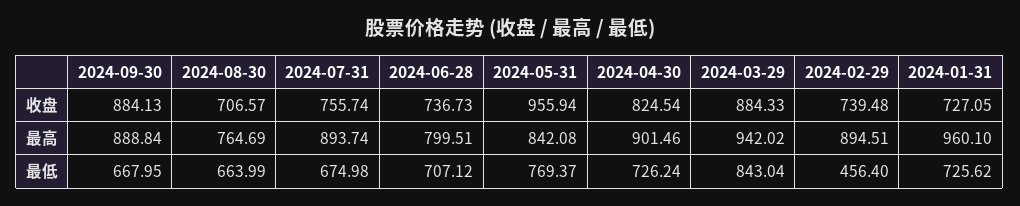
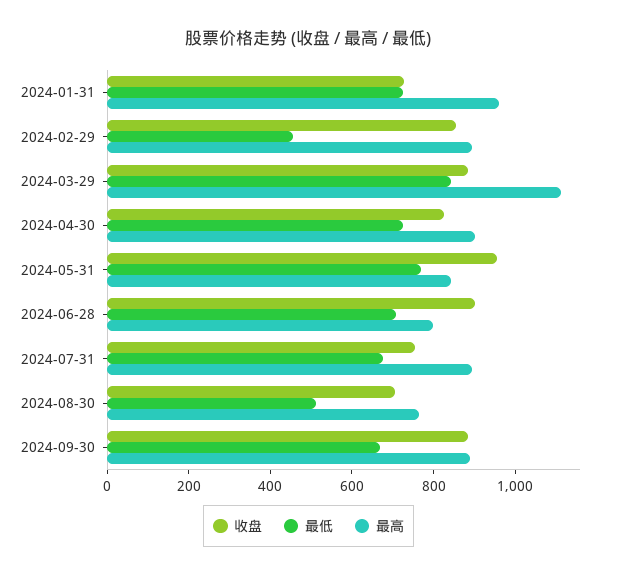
收盘, 2024-06-28: 736.73 -> 900
收盘, 2024-02-29: 739.48 -> 850
最高, 2024-03-29: 942.02 -> 1100
最低, 2024-08-30: 663.99 -> 500

